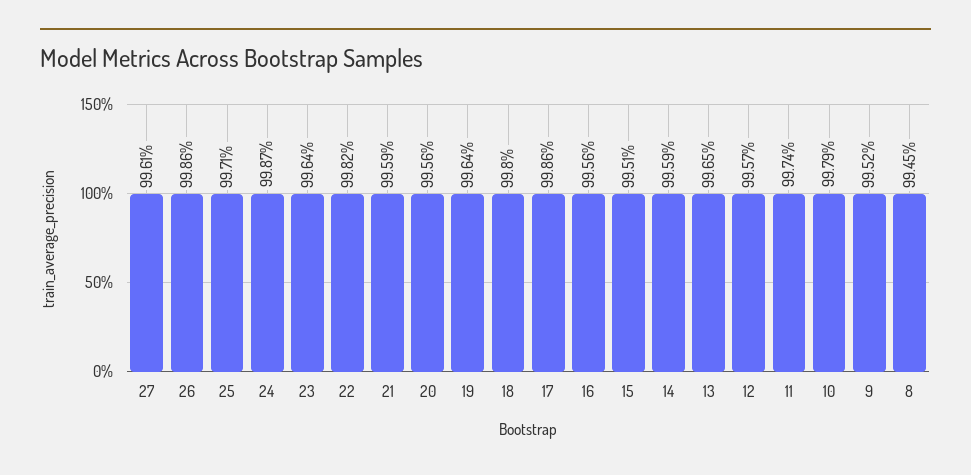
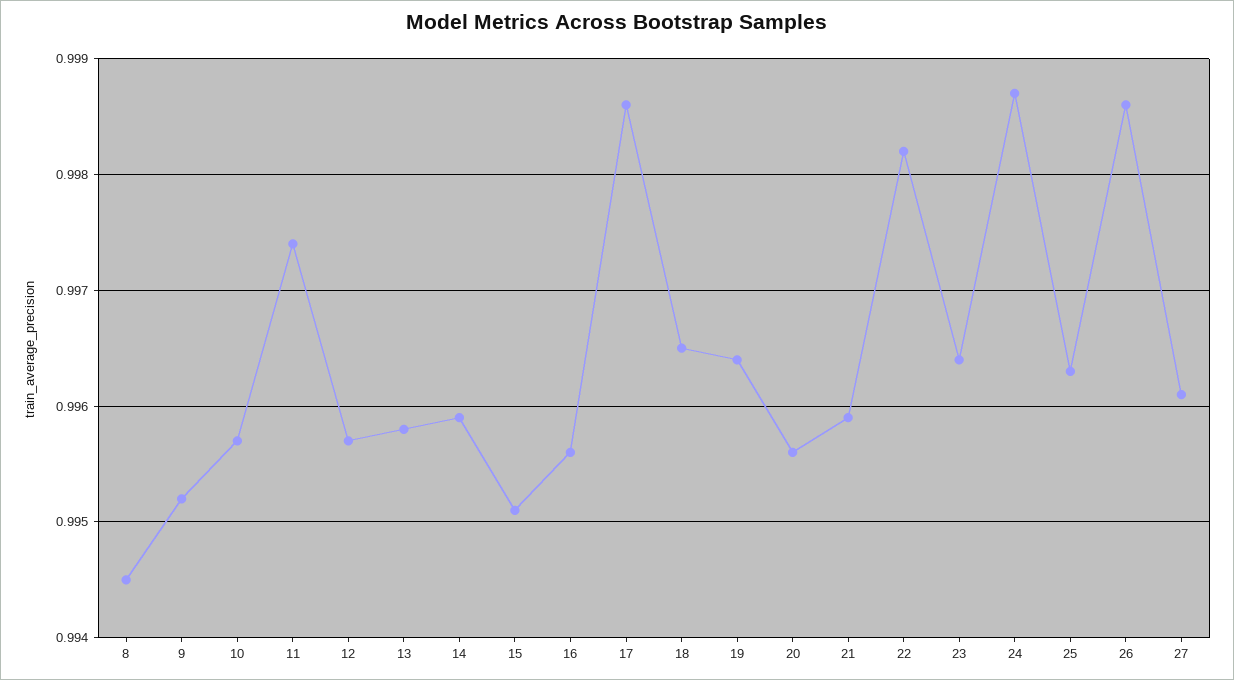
25: 0.9971 -> 0.9963
18: 0.998 -> 0.9965
13: 0.9965 -> 0.9958
10: 0.9979 -> 0.9957

